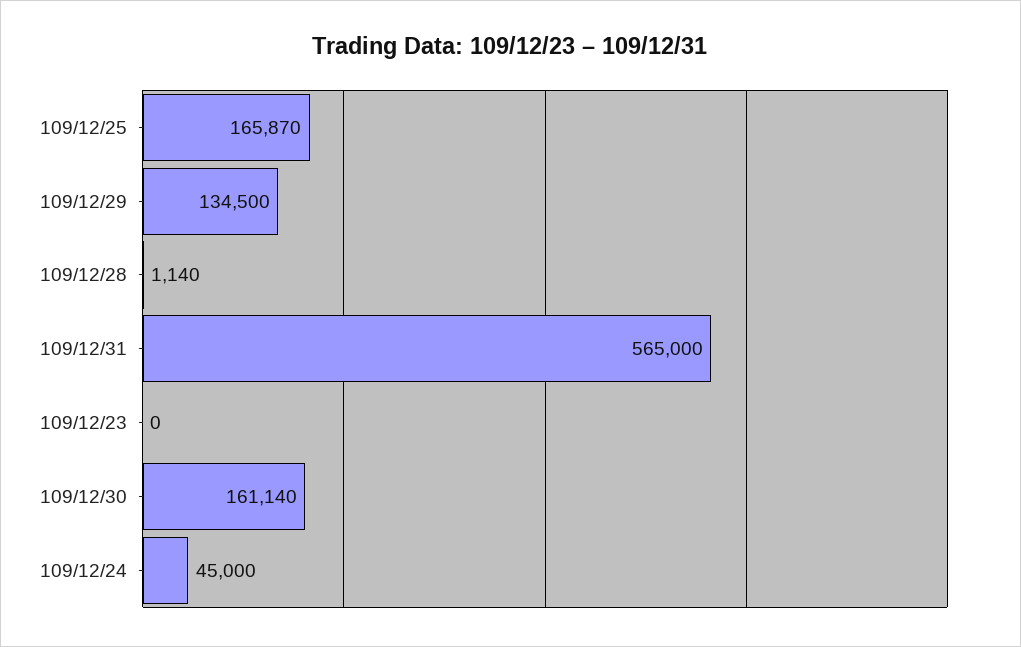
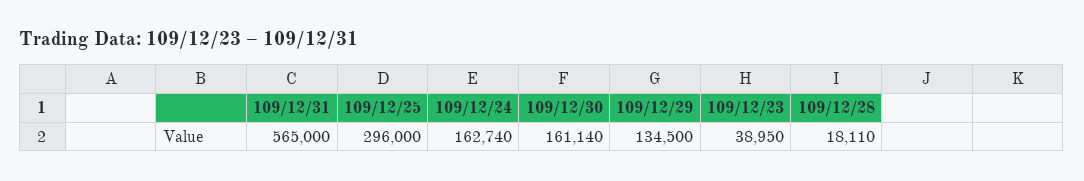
109/12/25: 165870 -> 296000
109/12/28: 1140 -> 18110
109/12/23: 0 -> 38950
109/12/24: 45000 -> 162740

